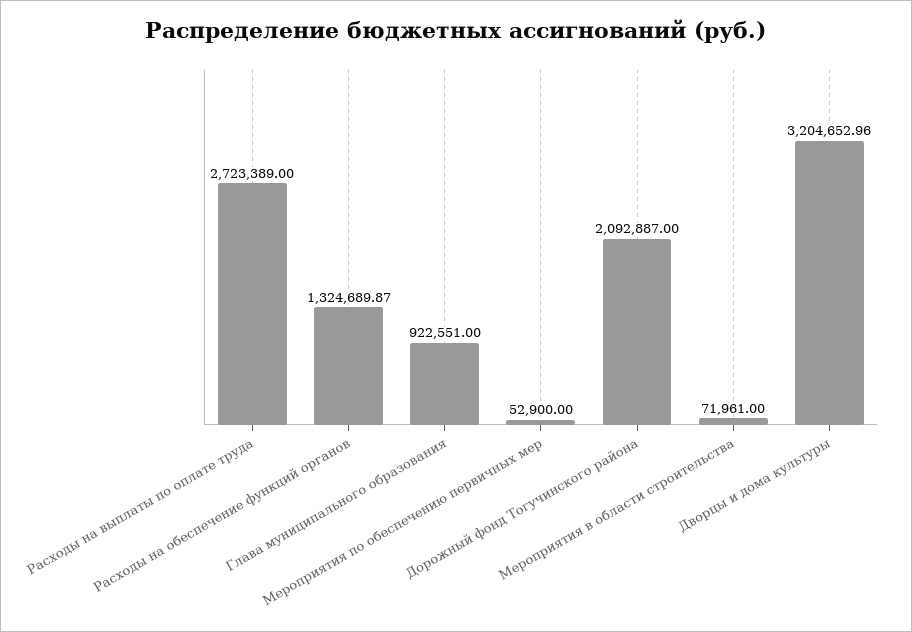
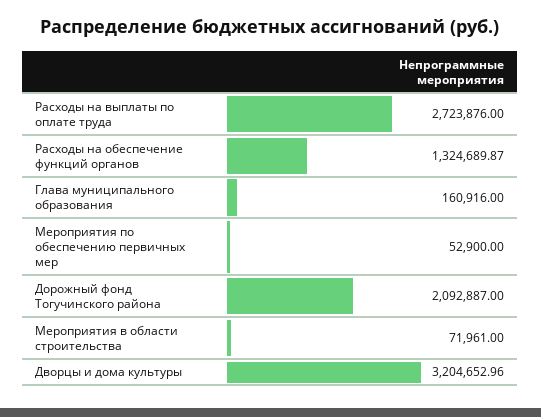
Расходы на выплаты по оплате труда: 2723389 -> 2723876
Глава муниципального образования: 922551 -> 160916

